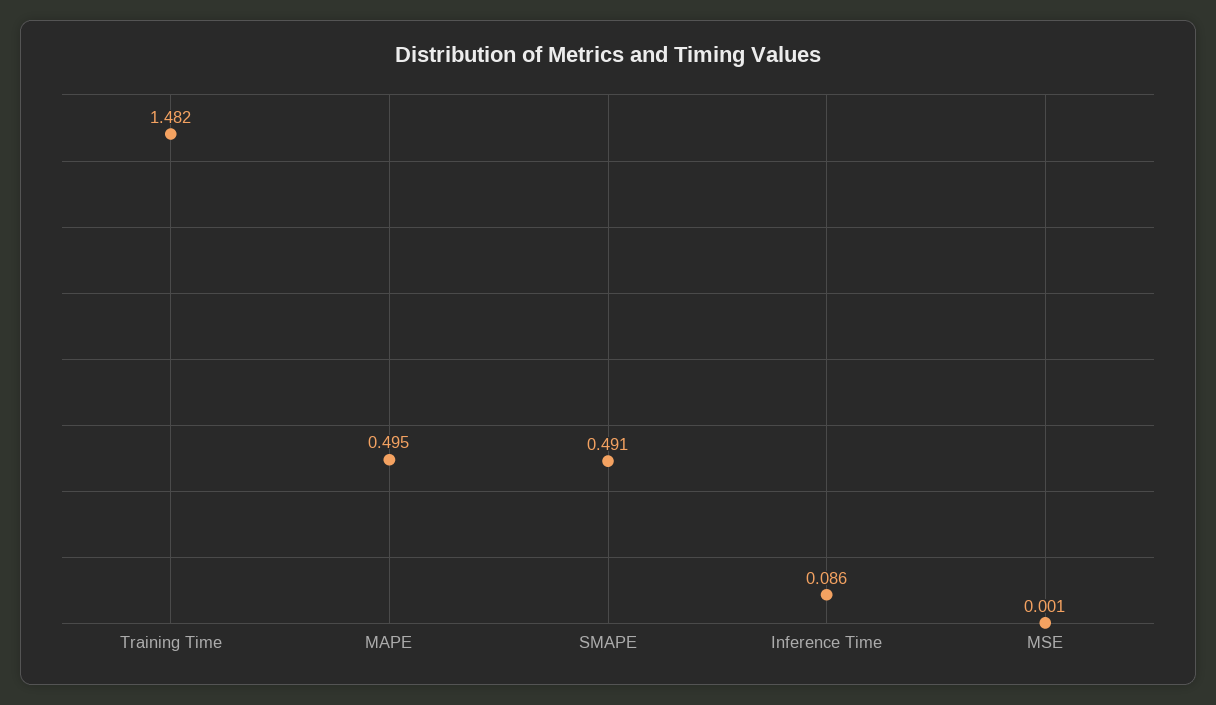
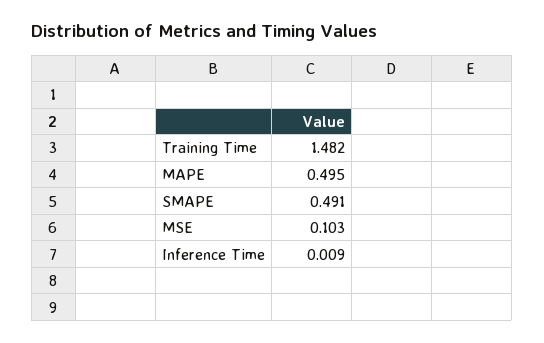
Inference Time: 0.086 -> 0.009
MSE: 0.001 -> 0.103

